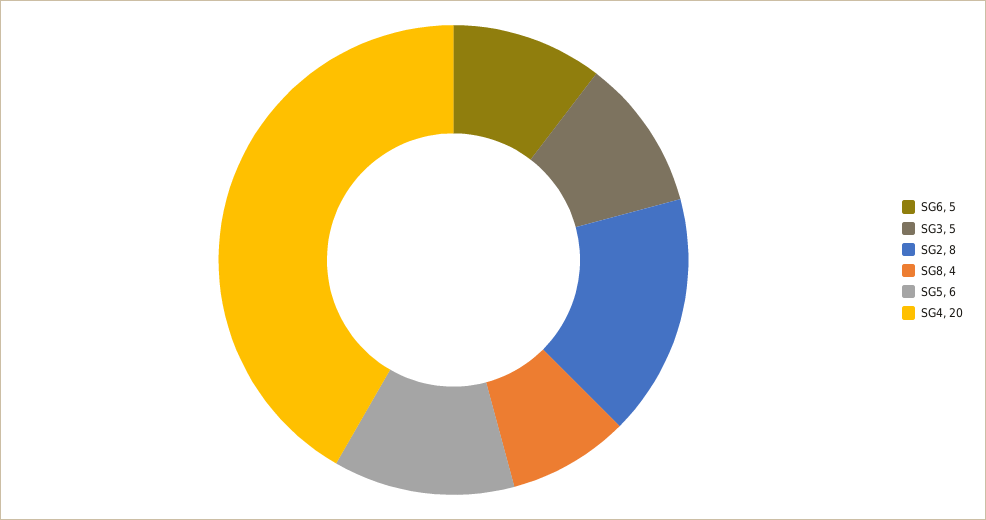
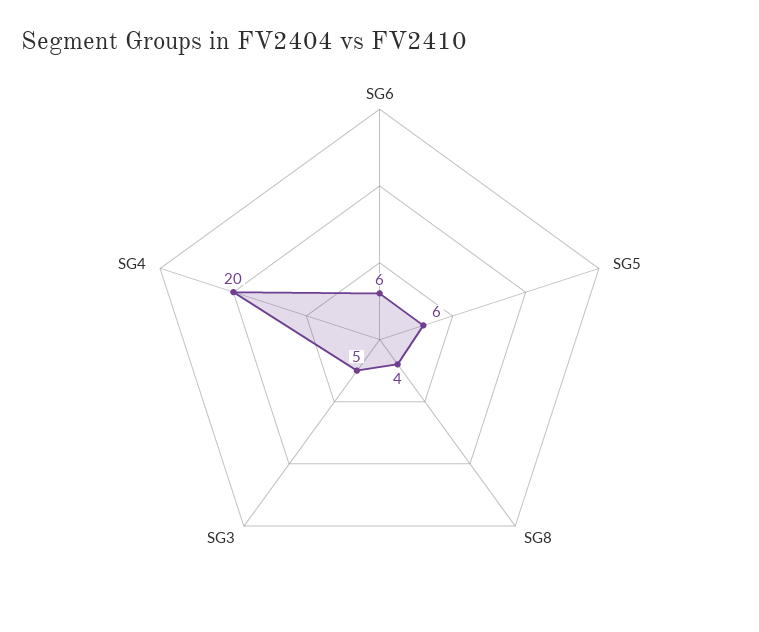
SG6: 5 -> 6
SG2: 8 -> none

